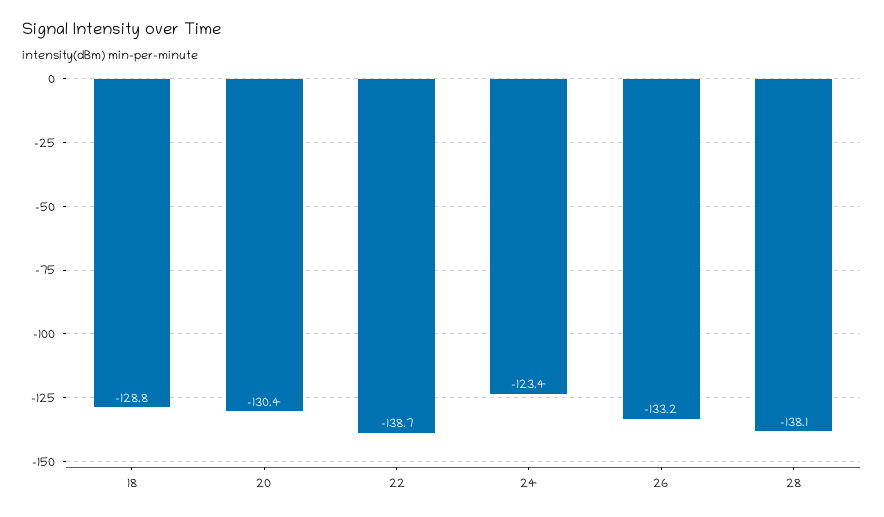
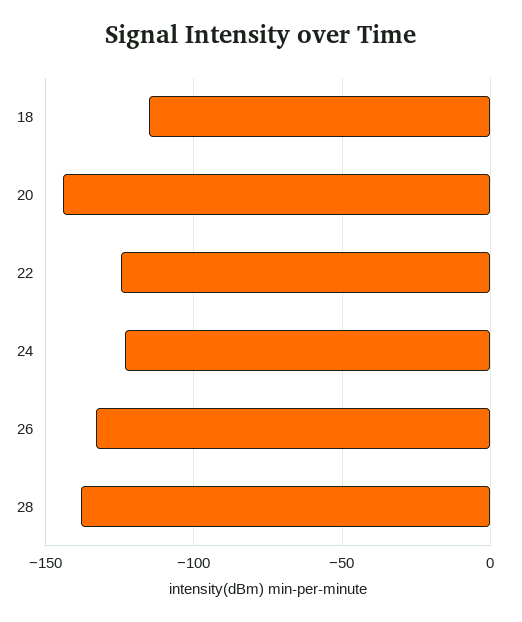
18: -128.8 -> -115
20: -130.4 -> -145
22: -138.7 -> -125

